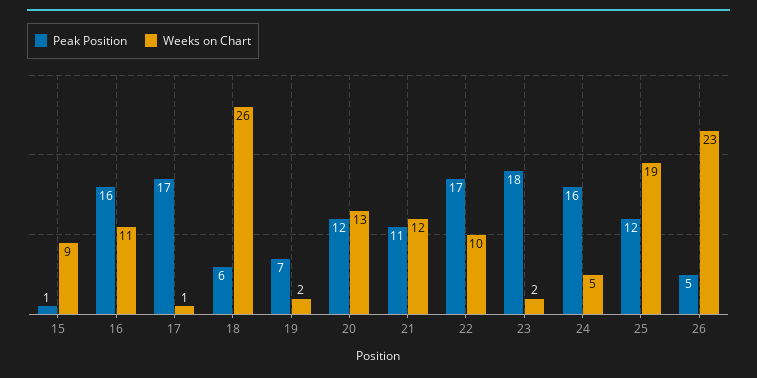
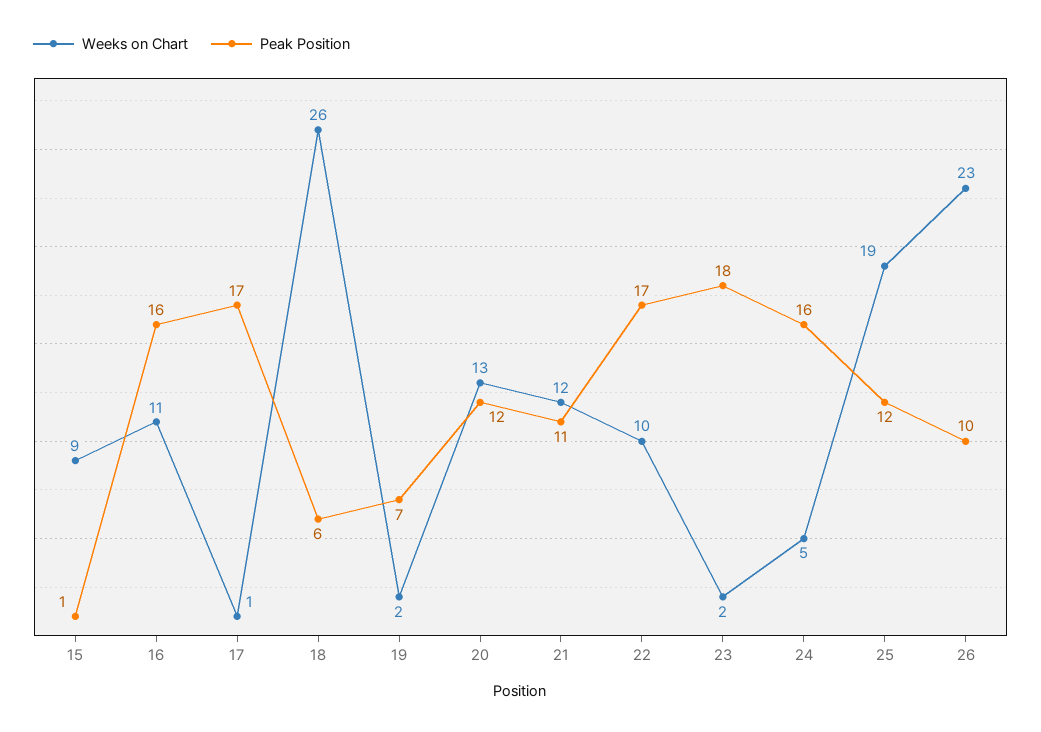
Peak Position, 26: 5 -> 10

